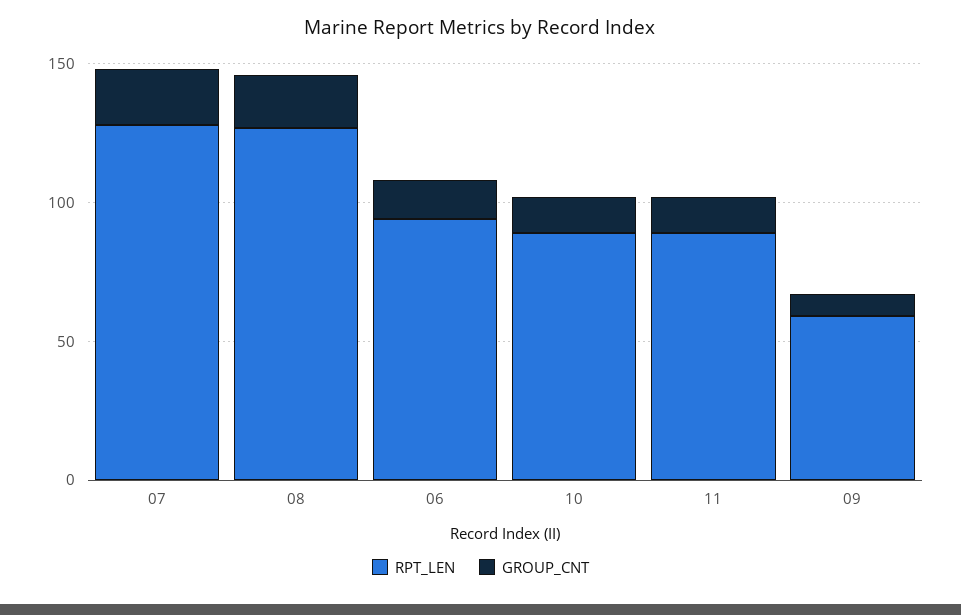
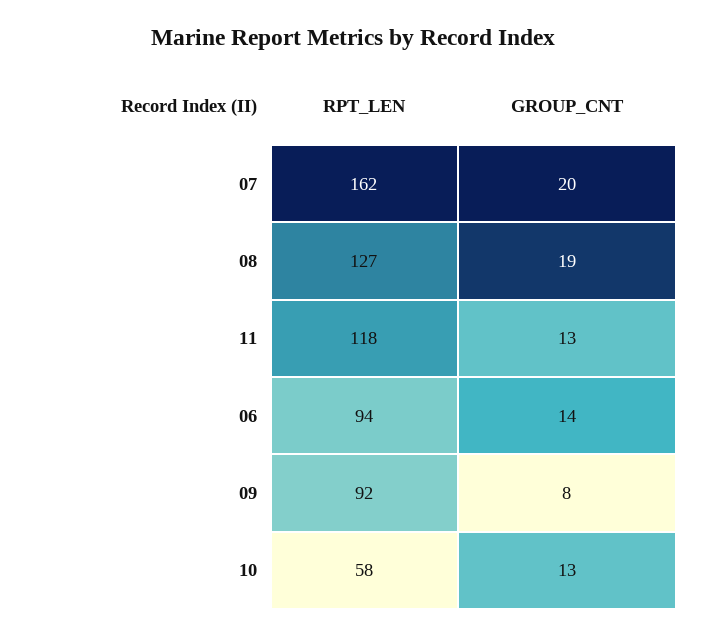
RPT_LEN, 07: 130 -> 162
RPT_LEN, 10: 90 -> 58
RPT_LEN, 11: 90 -> 118
RPT_LEN, 09: 60 -> 92

